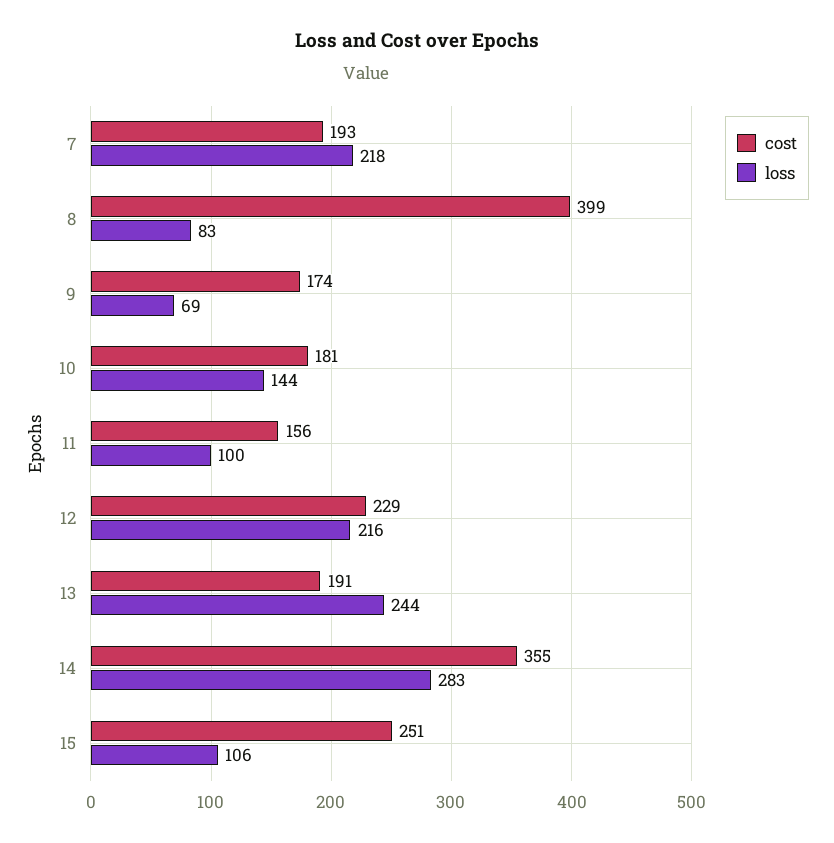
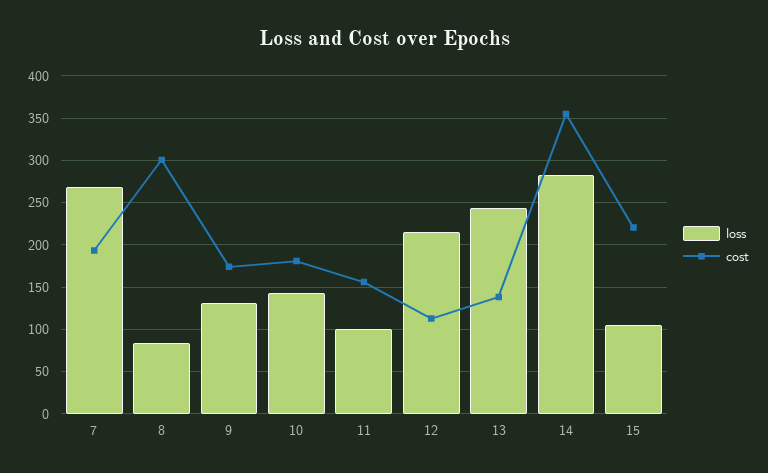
loss, 7: 218 -> 270
cost, 8: 399 -> 300
loss, 9: 69 -> 130
cost, 12: 229 -> 110
cost, 13: 191 -> 140
cost, 15: 251 -> 220

